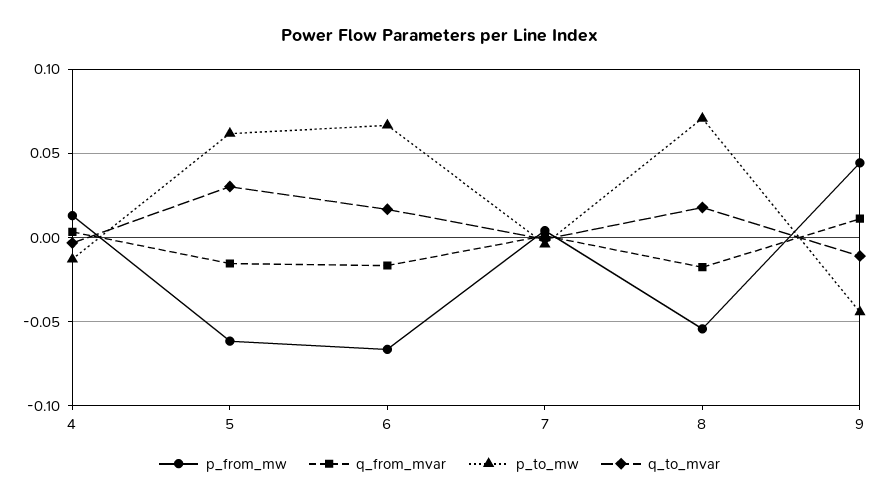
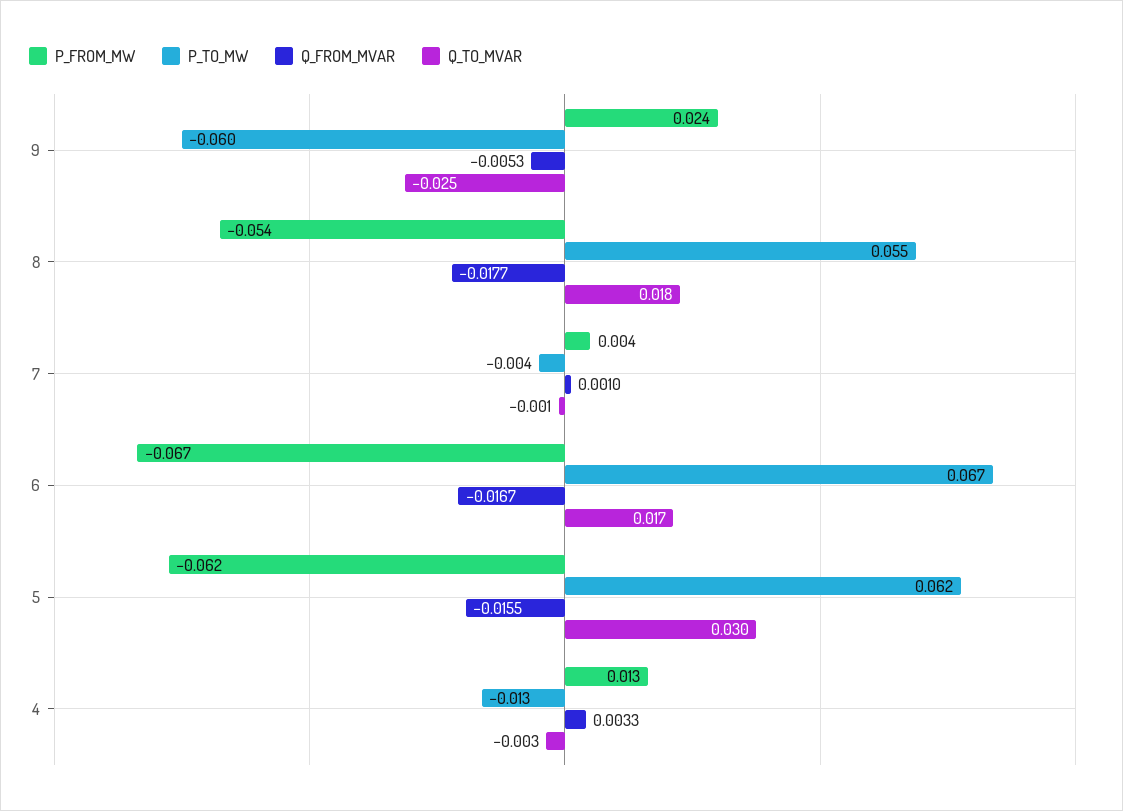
p_to_mw, 8: 0.07 -> 0.055
p_from_mw, 9: 0.045 -> 0.024
q_from_mvar, 9: 0.01 -> -0.0053
p_to_mw, 9: -0.045 -> -0.06
q_to_mvar, 9: -0.01 -> -0.025

